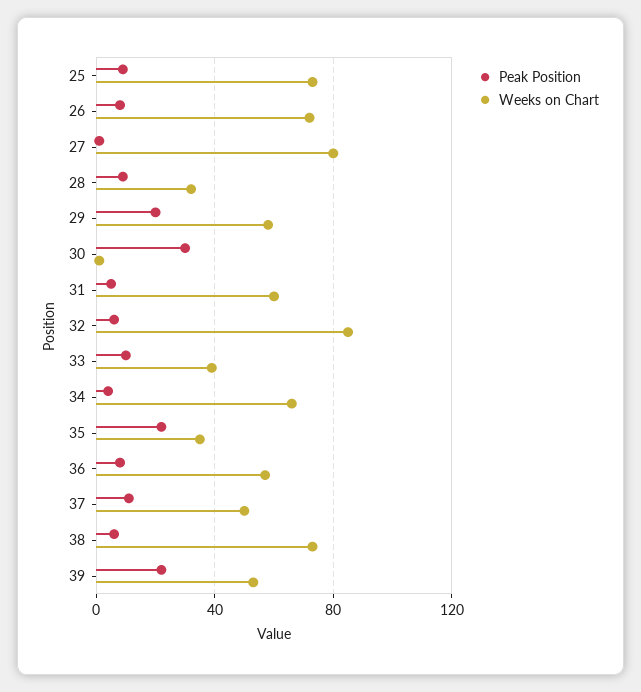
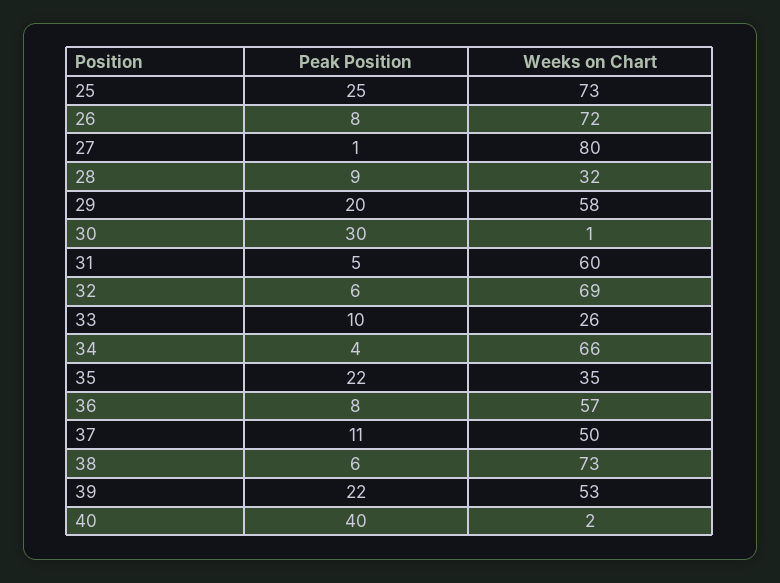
Peak Position, 25: 10 -> 25
Weeks on Chart, 32: 85 -> 69
Weeks on Chart, 33: 40 -> 26
Peak Position, 40: none -> 40
Weeks on Chart, 40: none -> 2

